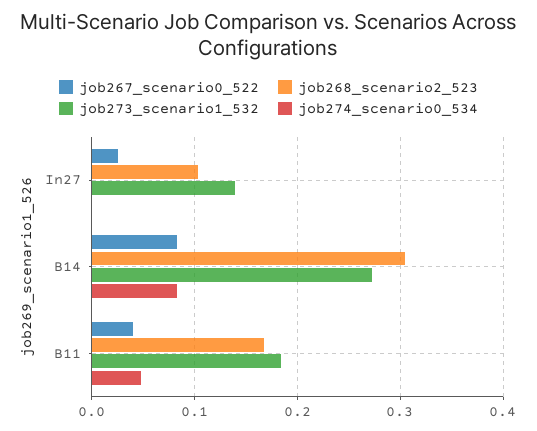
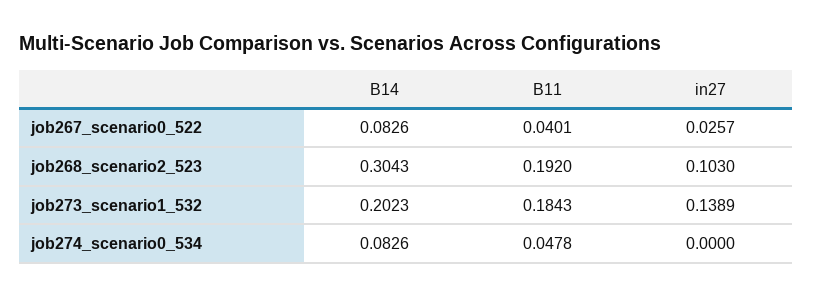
job273_scenario1_532, B14: 0.27 -> 0.2023
job268_scenario2_523, B11: 0.17 -> 0.192

